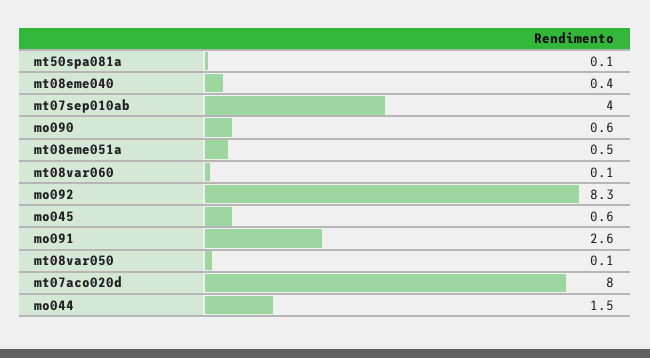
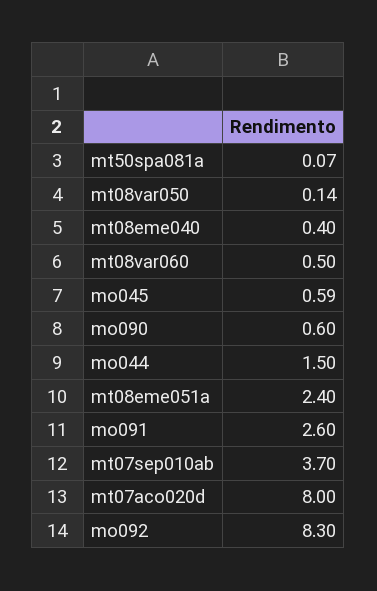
mt07sep010ab: 4 -> 3.7
mt08eme051a: 0.5 -> 2.4
mt08var060: 0.1 -> 0.5

